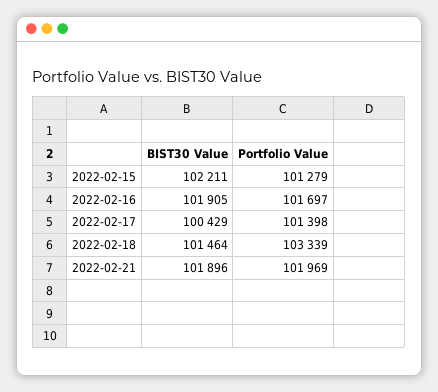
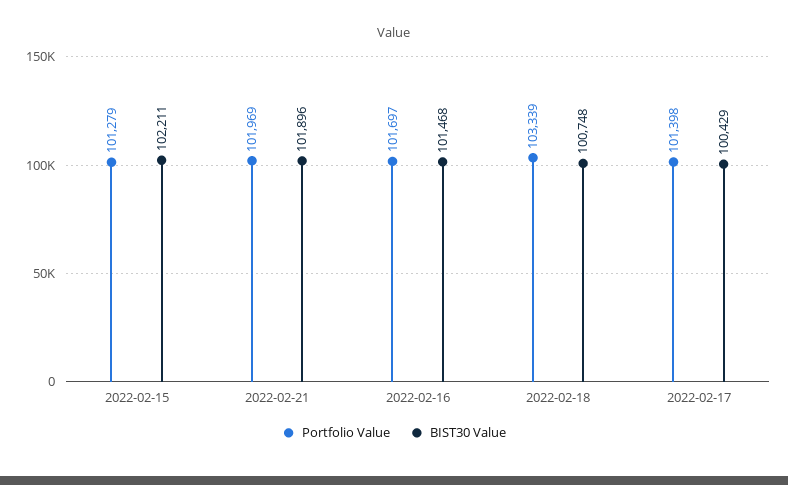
BIST30 Value, 2022-02-16: 101905 -> 101468
BIST30 Value, 2022-02-18: 101464 -> 100748

